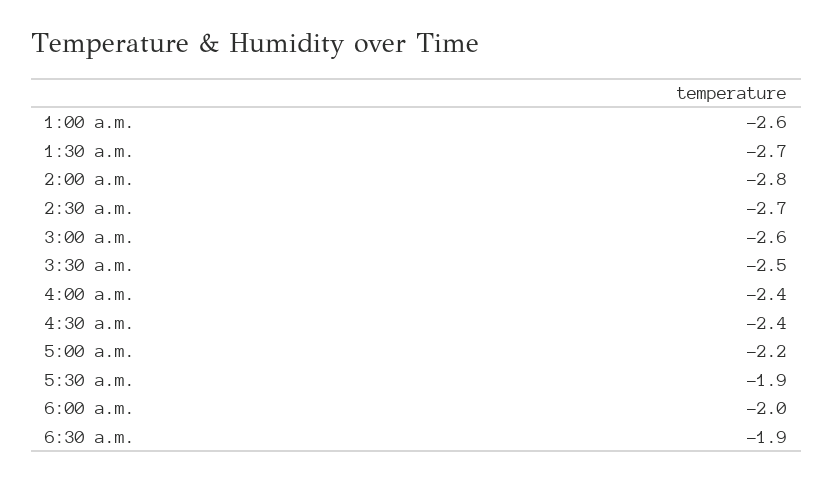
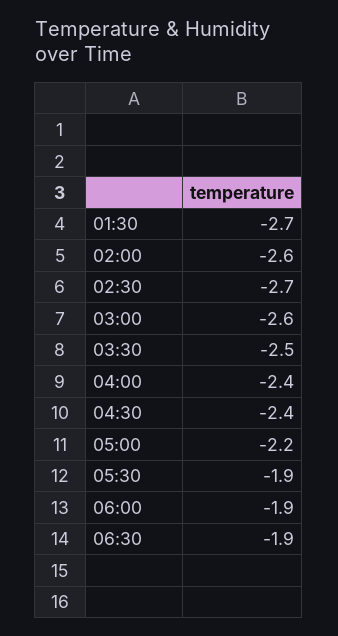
1:00 a.m.: -2.6 -> none
2:00 a.m.: -2.8 -> -2.6
6:00 a.m.: -2 -> -1.9

